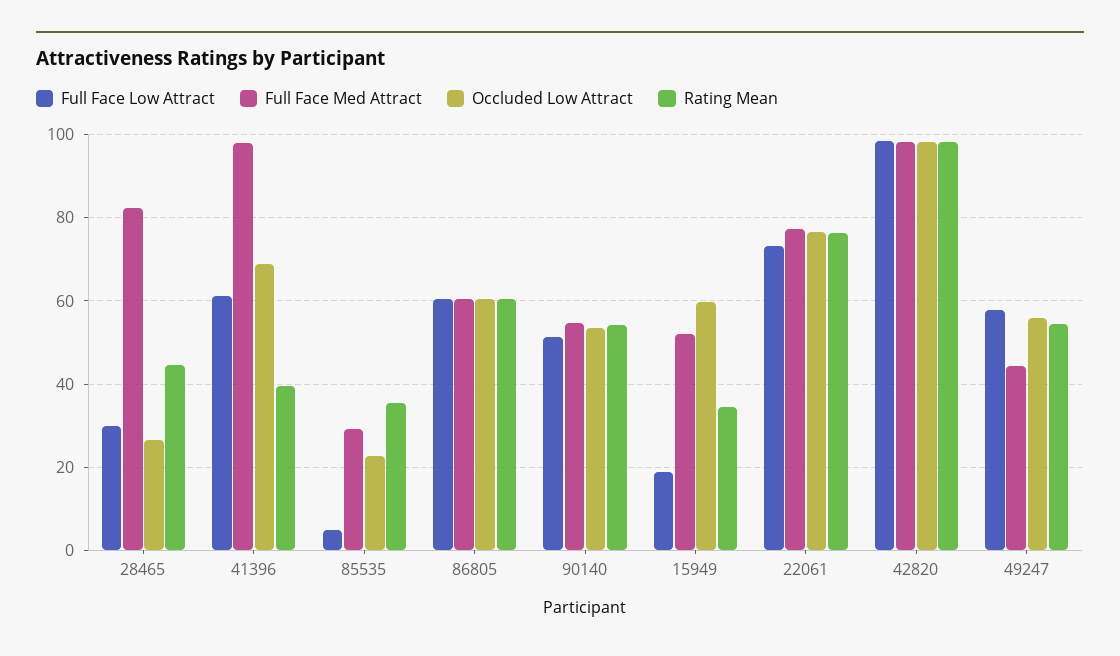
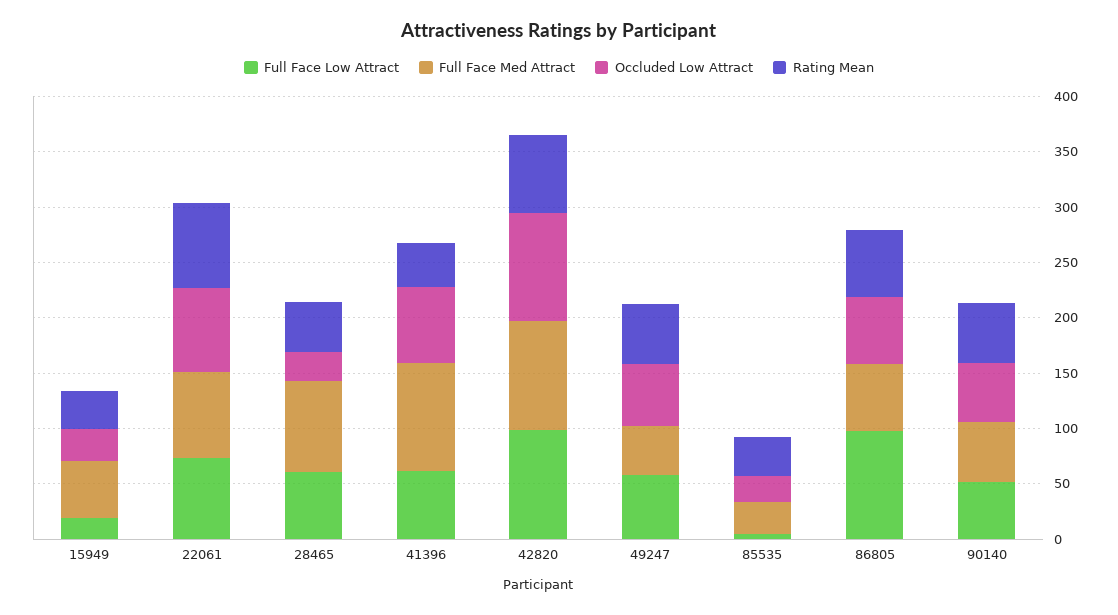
Full Face Low Attract, 28465: 30 -> 60
Full Face Low Attract, 86805: 60 -> 100
Occluded Low Attract, 15949: 60 -> 30
Rating Mean, 42820: 98 -> 70

